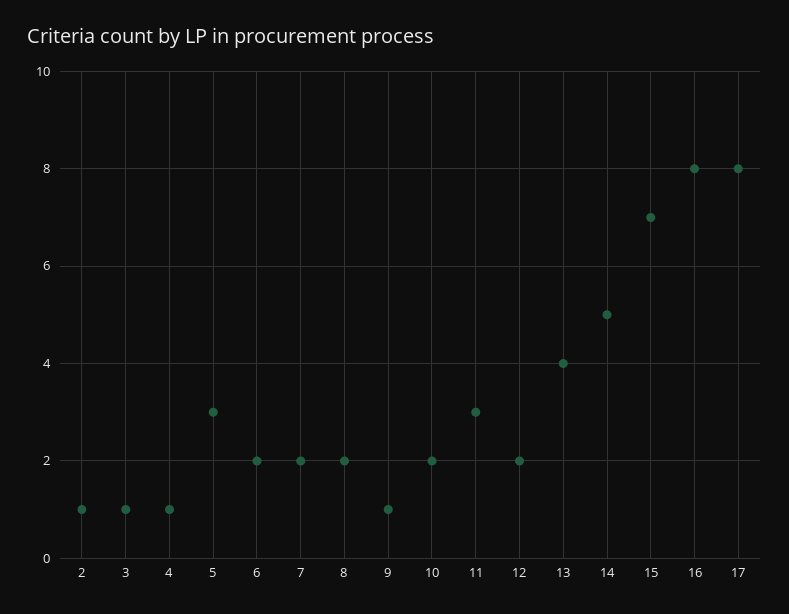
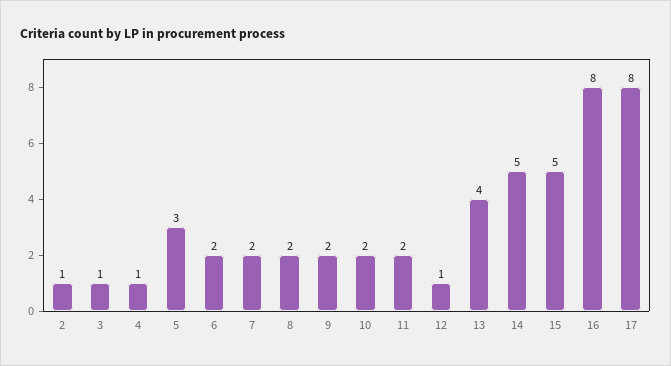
9: 1 -> 2
11: 3 -> 2
12: 2 -> 1
15: 7 -> 5

